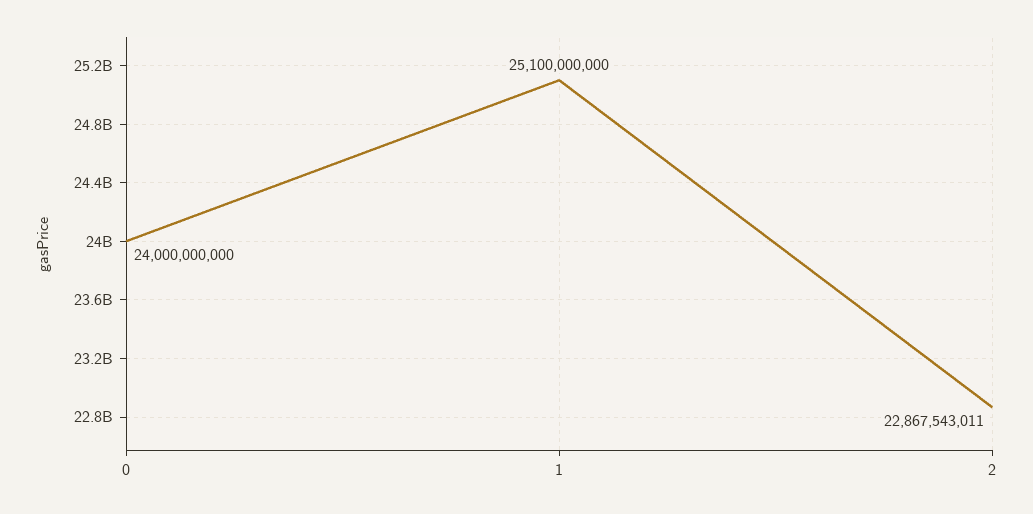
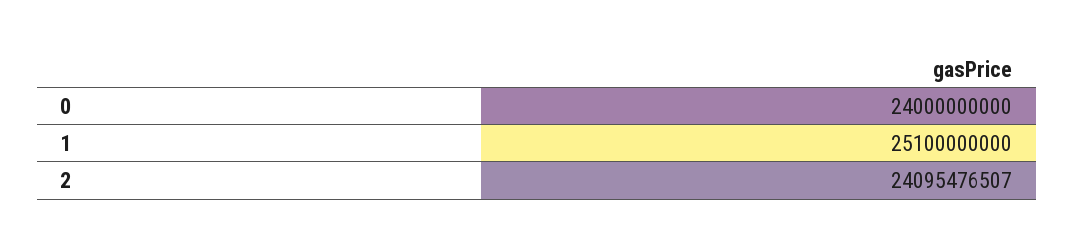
2: 22867543011 -> 24095476507

